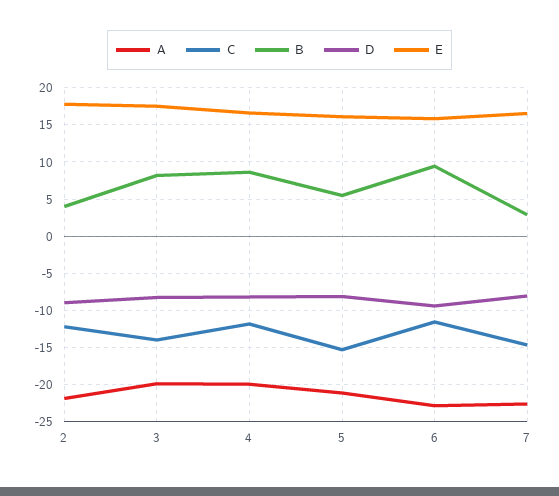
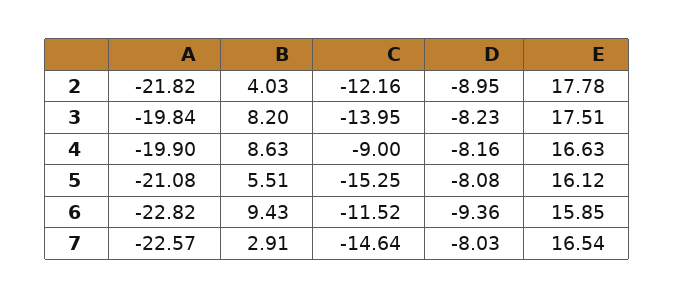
C, 4: -12 -> -9

